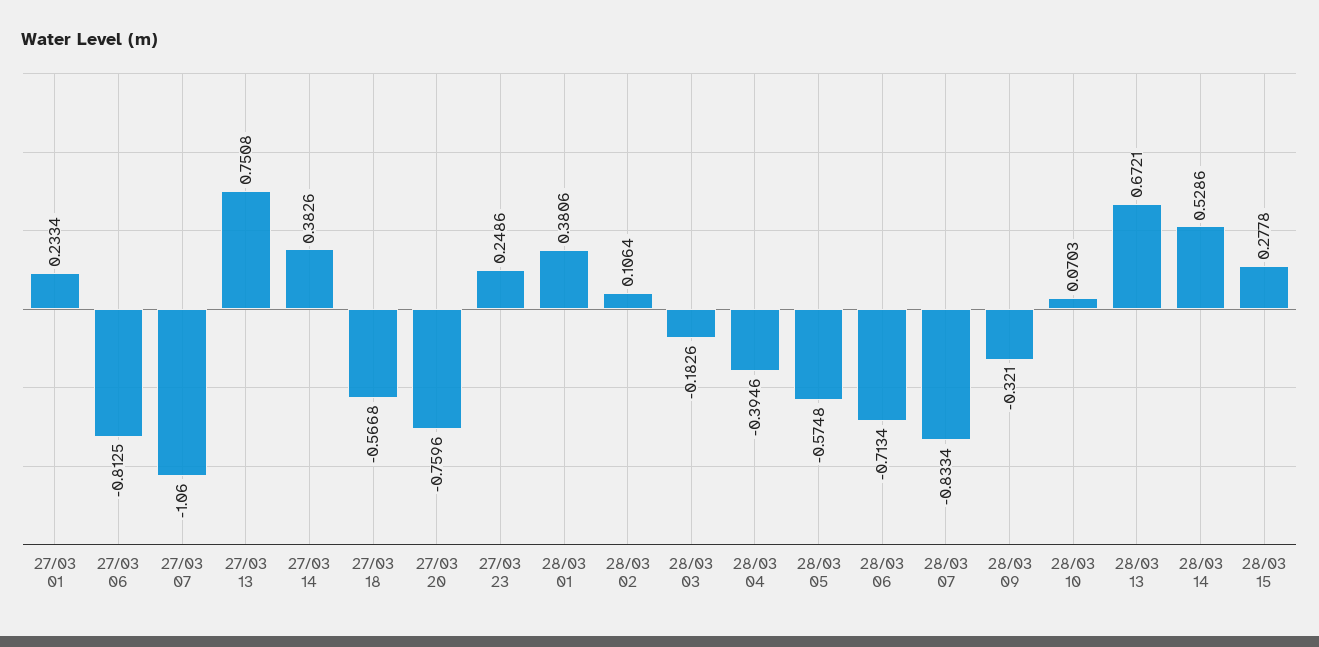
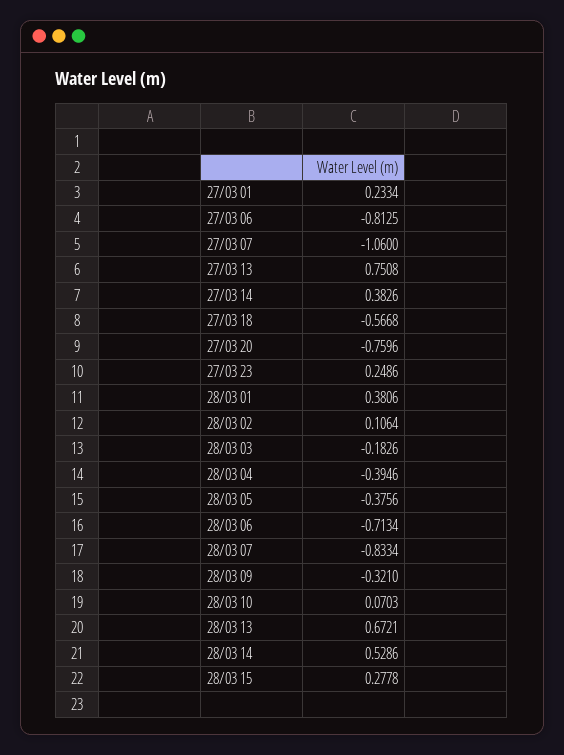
28/03 05: -0.5748 -> -0.3756

